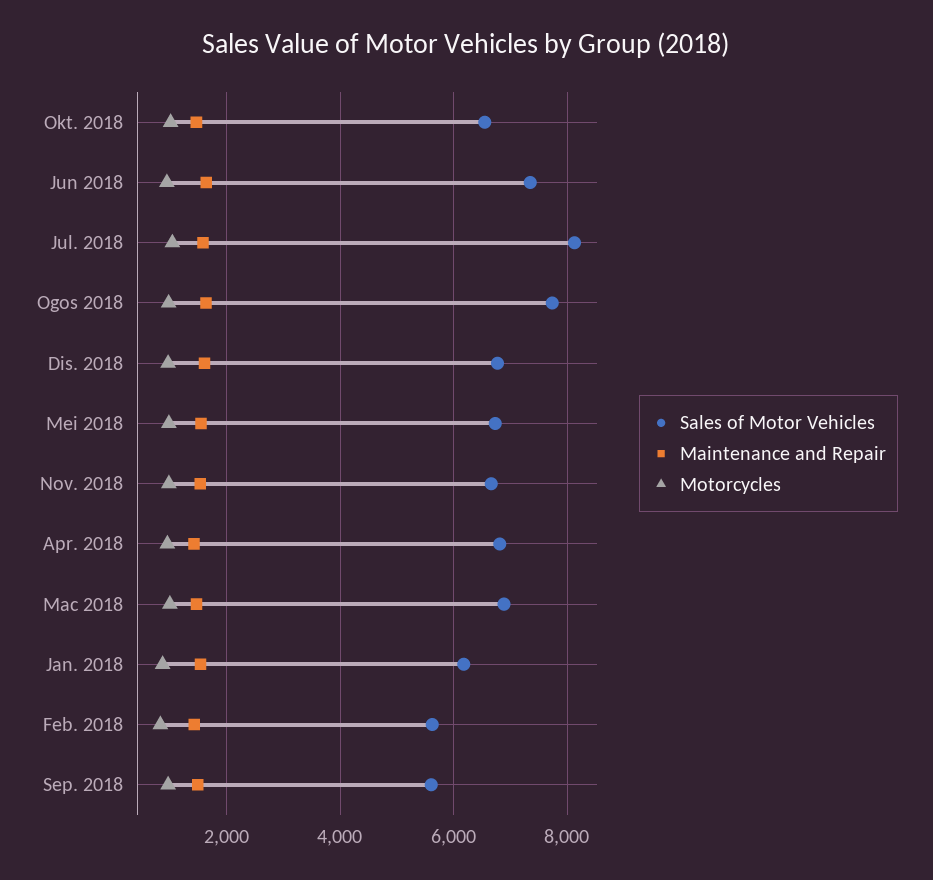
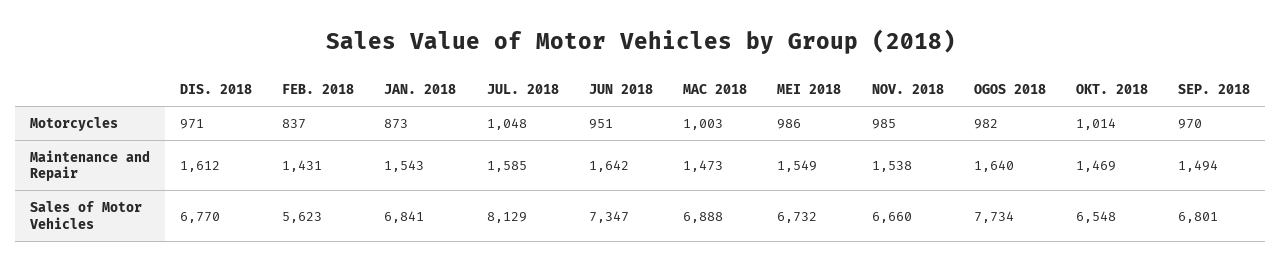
Sales of Motor Vehicles, Apr. 2018: 6800 -> none
Maintenance and Repair, Apr. 2018: 1400 -> none
Motorcycles, Apr. 2018: 1000 -> none
Sales of Motor Vehicles, Jan. 2018: 6200 -> 6841
Sales of Motor Vehicles, Sep. 2018: 5600 -> 6801

